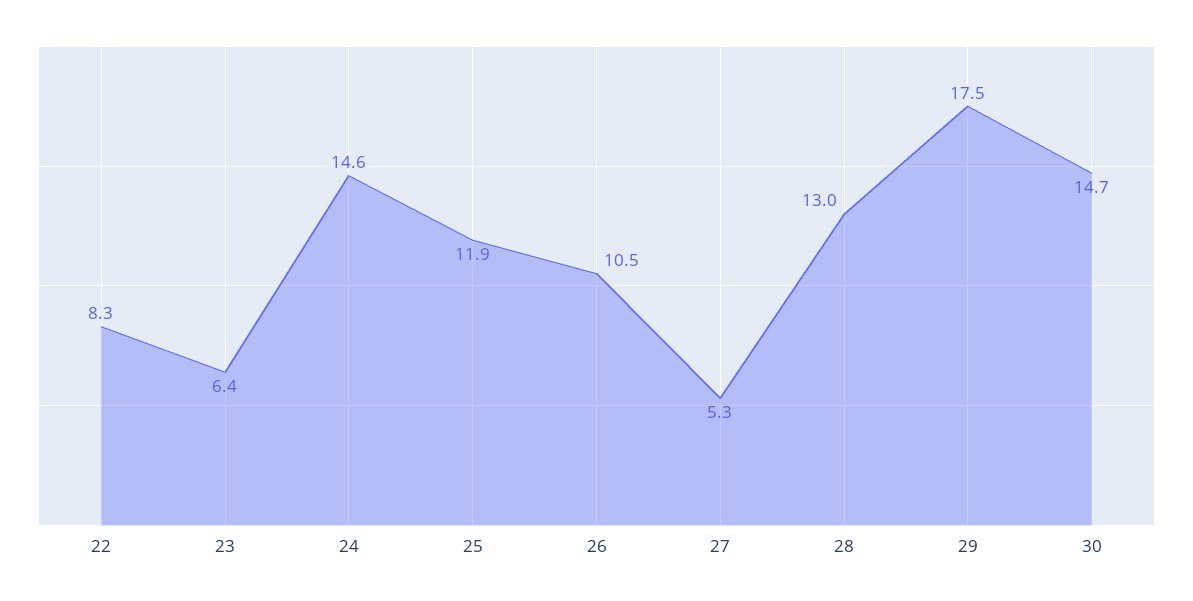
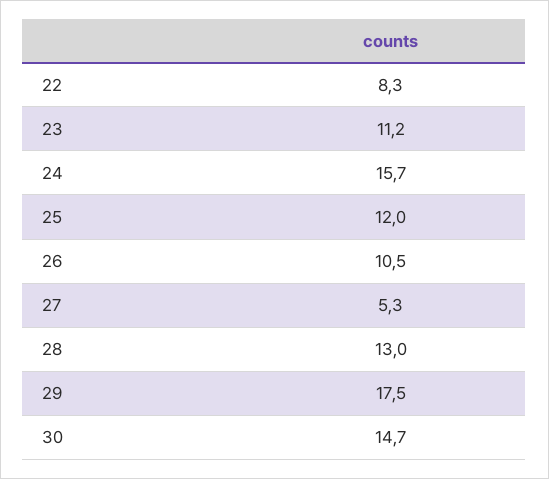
23: 6.4 -> 11.2
24: 14.6 -> 15.7
25: 11.9 -> 12

